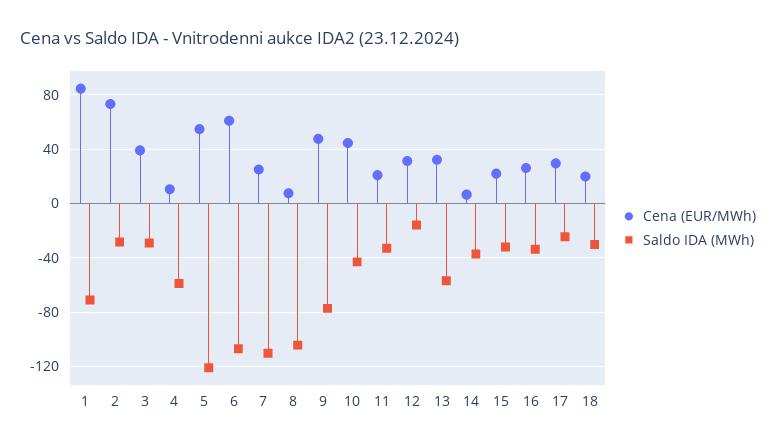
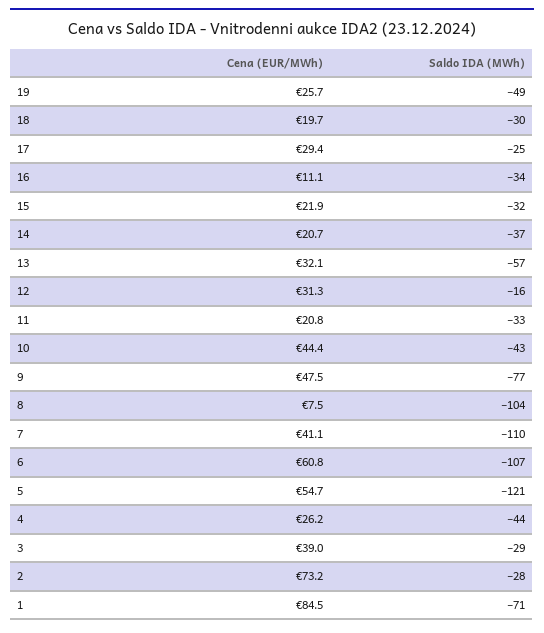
Cena (EUR/MWh), 4: 10 -> 26.2
Saldo IDA (MWh), 4: -60 -> -44
Cena (EUR/MWh), 7: 25 -> 41.1
Cena (EUR/MWh), 14: 5 -> 20.7
Cena (EUR/MWh), 16: 25 -> 11.1
Cena (EUR/MWh), 19: none -> 25.7
Saldo IDA (MWh), 19: none -> -49

